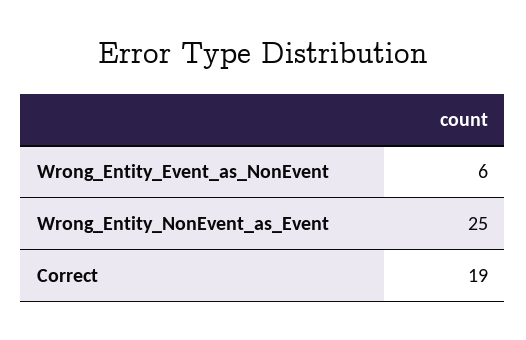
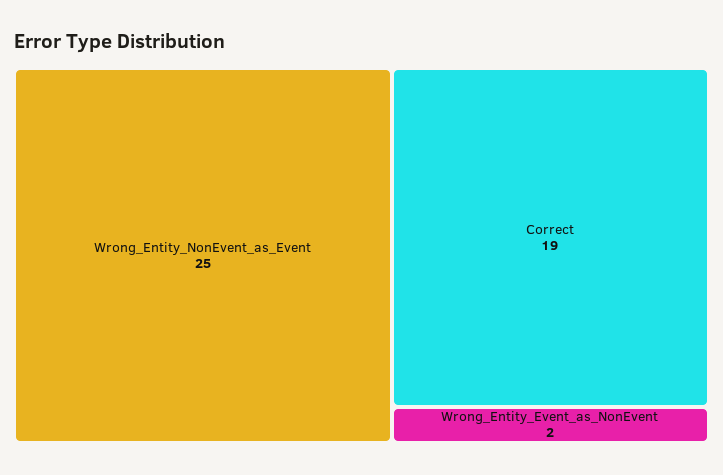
Wrong_Entity_Event_as_NonEvent: 6 -> 2

